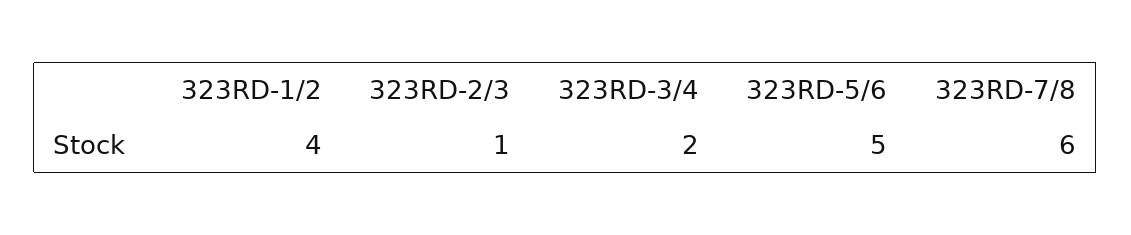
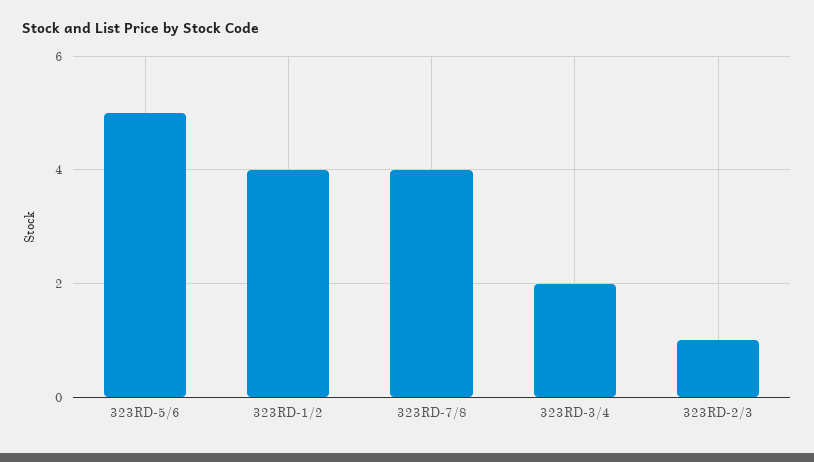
323RD-7/8: 6 -> 4

